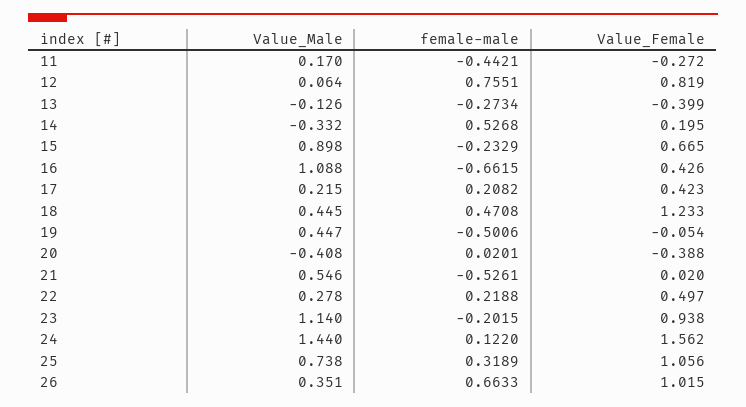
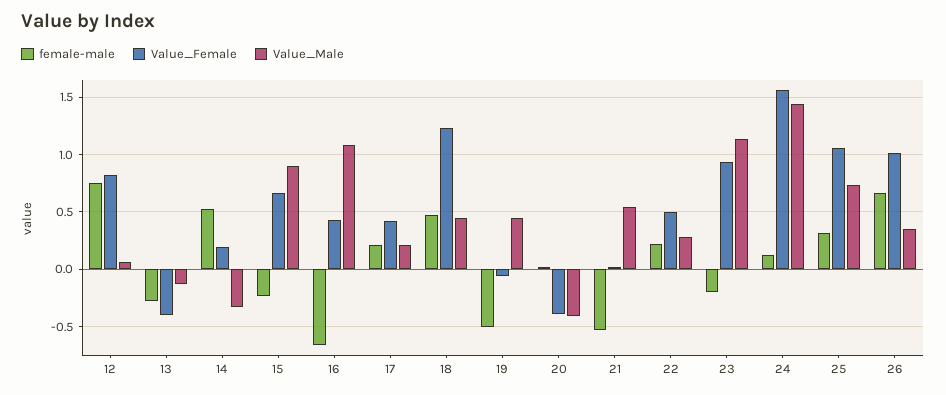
Value_Male, 11: 0.17 -> none
female-male, 11: -0.4421 -> none
Value_Female, 11: -0.272 -> none

